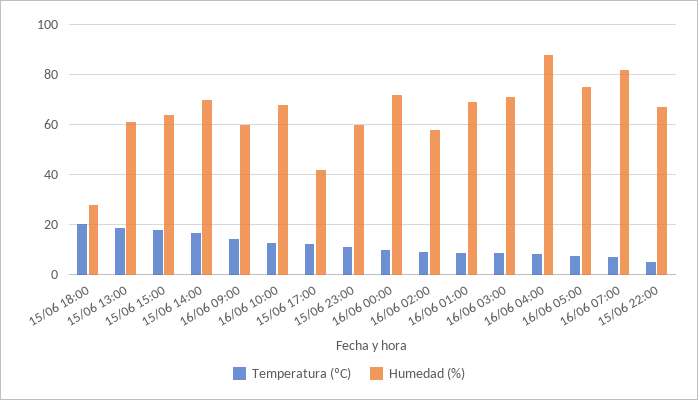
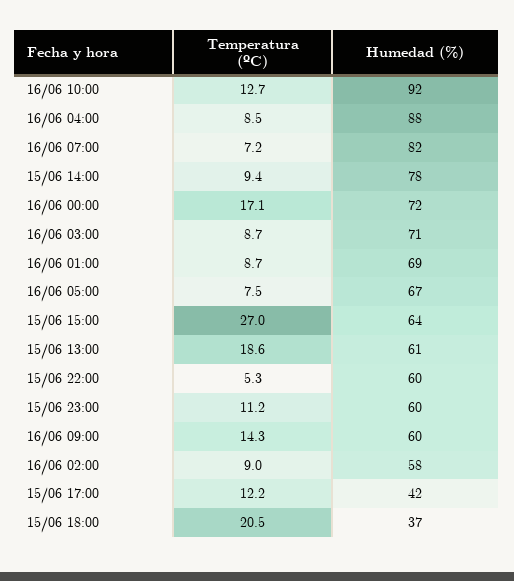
Humedad (%), 15/06 18:00: 27.5 -> 37
Temperatura (ºC), 15/06 15:00: 17.5 -> 27
Temperatura (ºC), 15/06 14:00: 17.5 -> 9.4
Humedad (%), 15/06 14:00: 70 -> 78
Humedad (%), 16/06 10:00: 67.5 -> 92
Temperatura (ºC), 16/06 00:00: 10 -> 17.1
Humedad (%), 16/06 05:00: 75 -> 67
Humedad (%), 15/06 22:00: 67.5 -> 60

